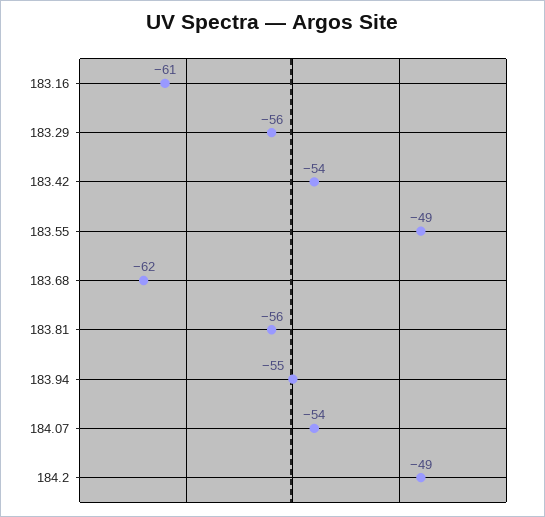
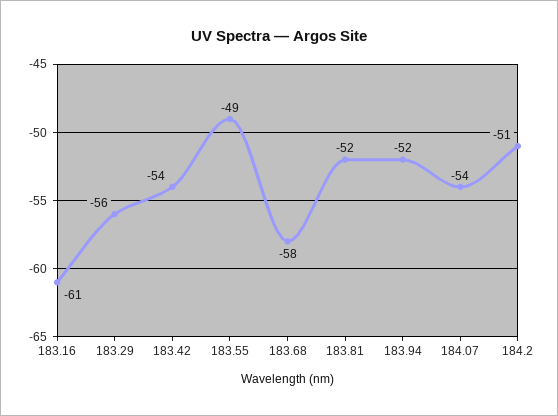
183.68: -62 -> -58
183.81: -56 -> -52
183.94: -55 -> -52
184.2: -49 -> -51

